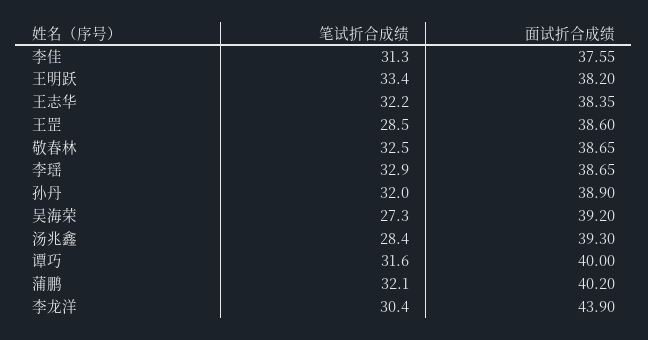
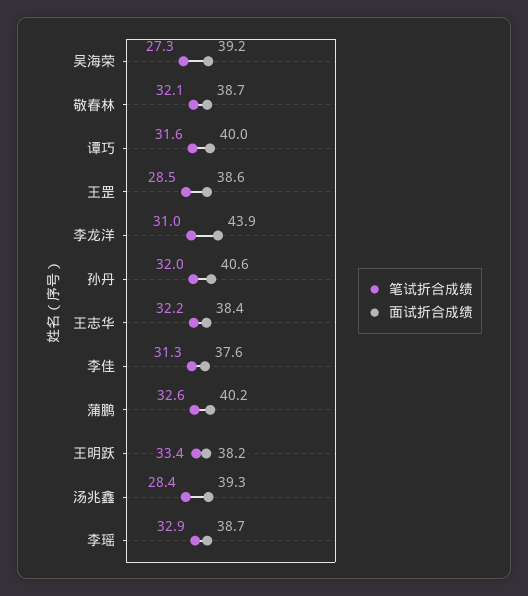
笔试折合成绩, 敬春林: 32.5 -> 32.1
面试折合成绩, 孙丹: 38.9 -> 40.6
笔试折合成绩, 蒲鹏: 32.1 -> 32.6
笔试折合成绩, 李龙洋: 30.4 -> 31

